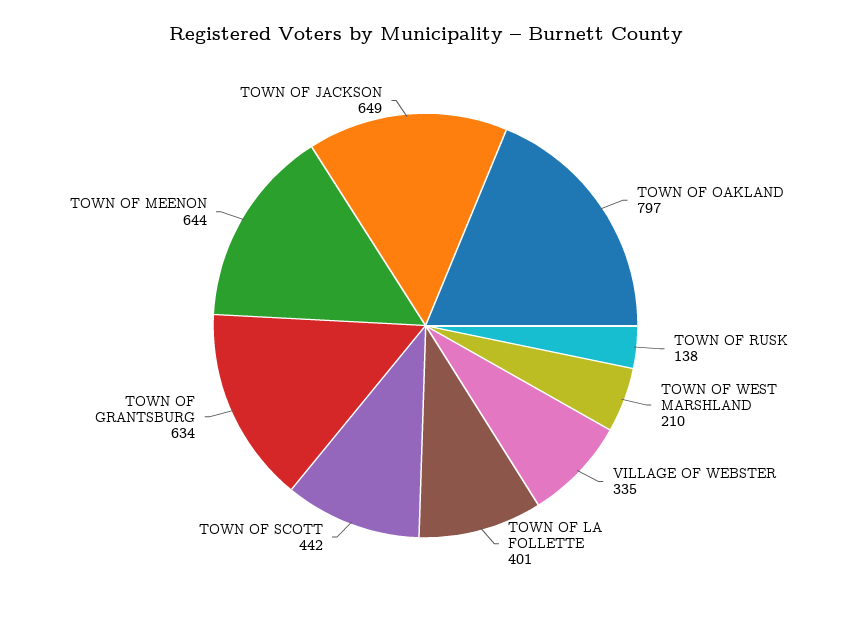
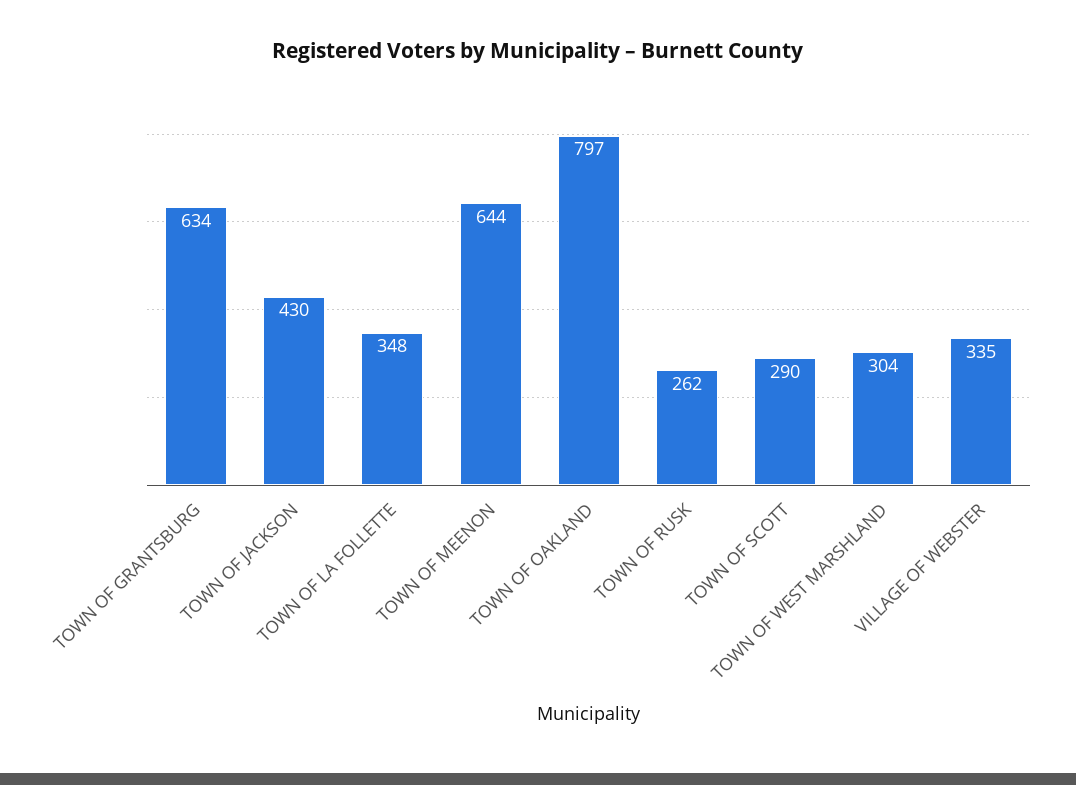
TOWN OF RUSK: 138 -> 262
TOWN OF WEST MARSHLAND: 210 -> 304
TOWN OF LA FOLLETTE: 401 -> 348
TOWN OF SCOTT: 442 -> 290
TOWN OF JACKSON: 649 -> 430

